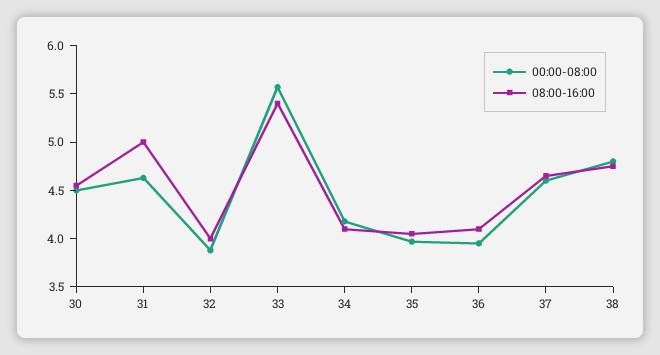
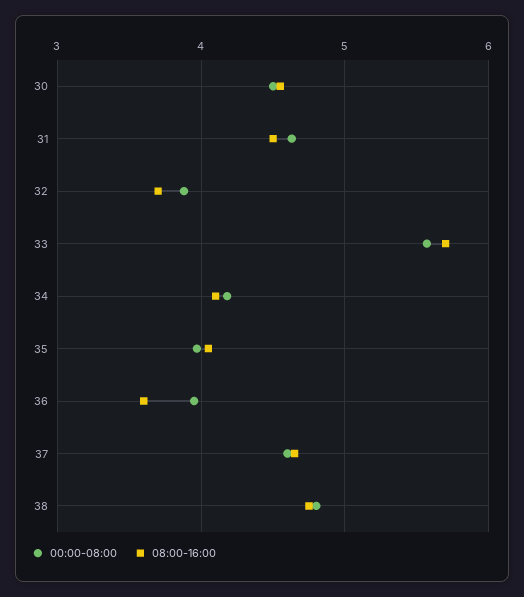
08:00-16:00, 31: 5 -> 4.5
08:00-16:00, 32: 4 -> 3.7
08:00-16:00, 33: 5.4 -> 5.7
08:00-16:00, 36: 4.1 -> 3.6

